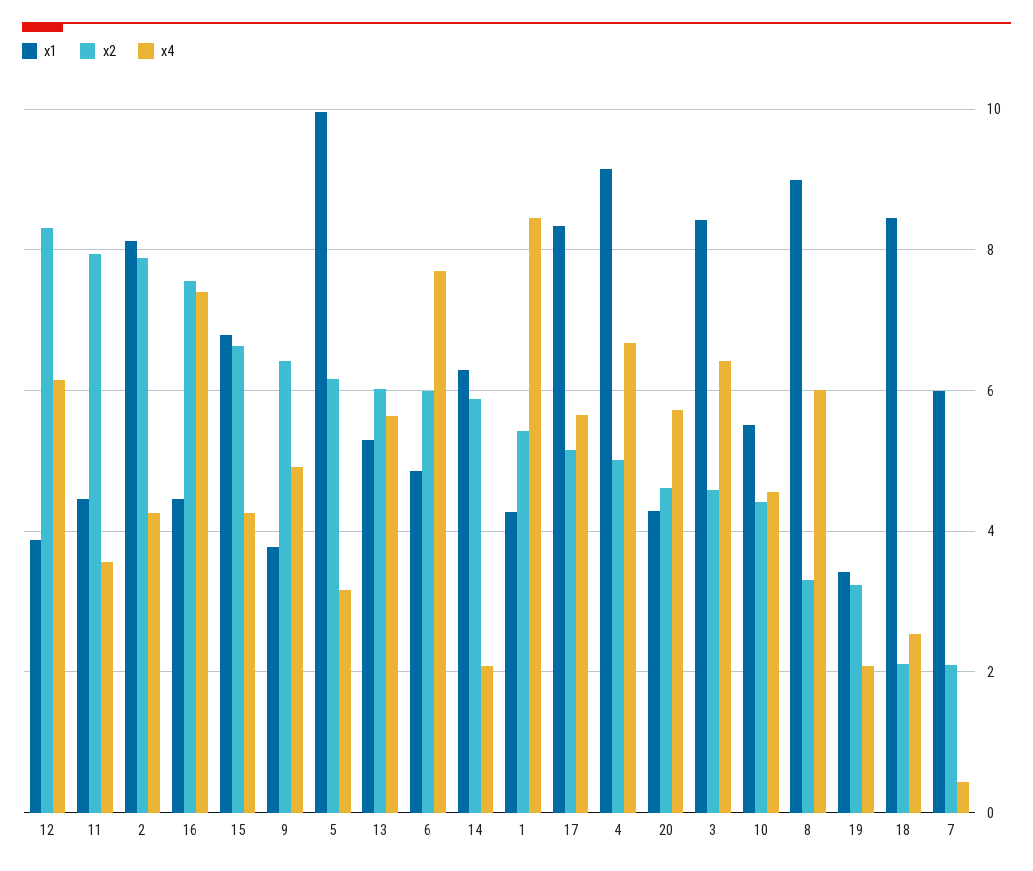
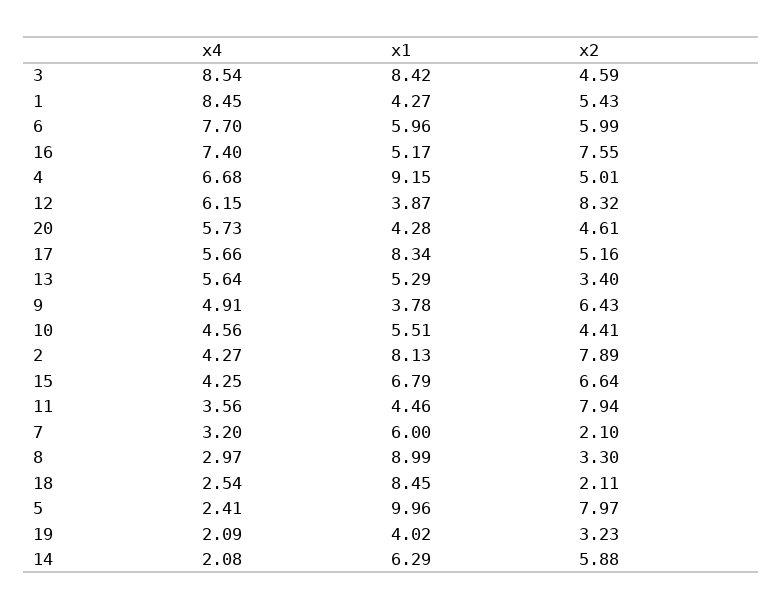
x1, 16: 4.4 -> 5.17
x2, 5: 6.2 -> 7.97
x4, 5: 3.2 -> 2.41
x2, 13: 6 -> 3.4
x1, 6: 4.8 -> 5.96
x4, 3: 6.4 -> 8.54
x4, 8: 6 -> 2.97
x1, 19: 3.4 -> 4.02
x4, 7: 0.4 -> 3.2

